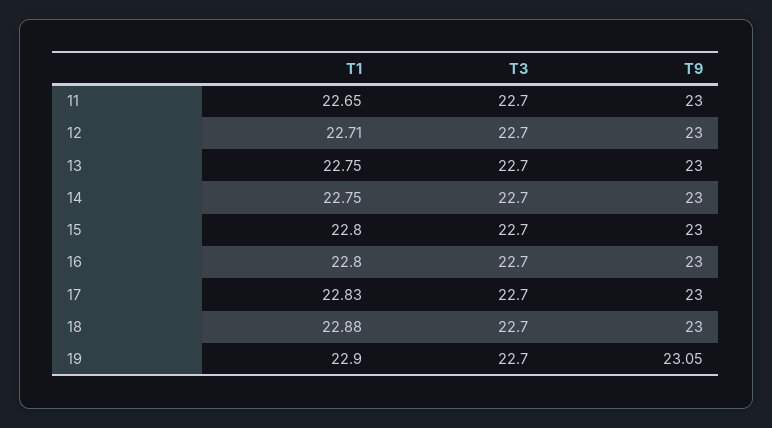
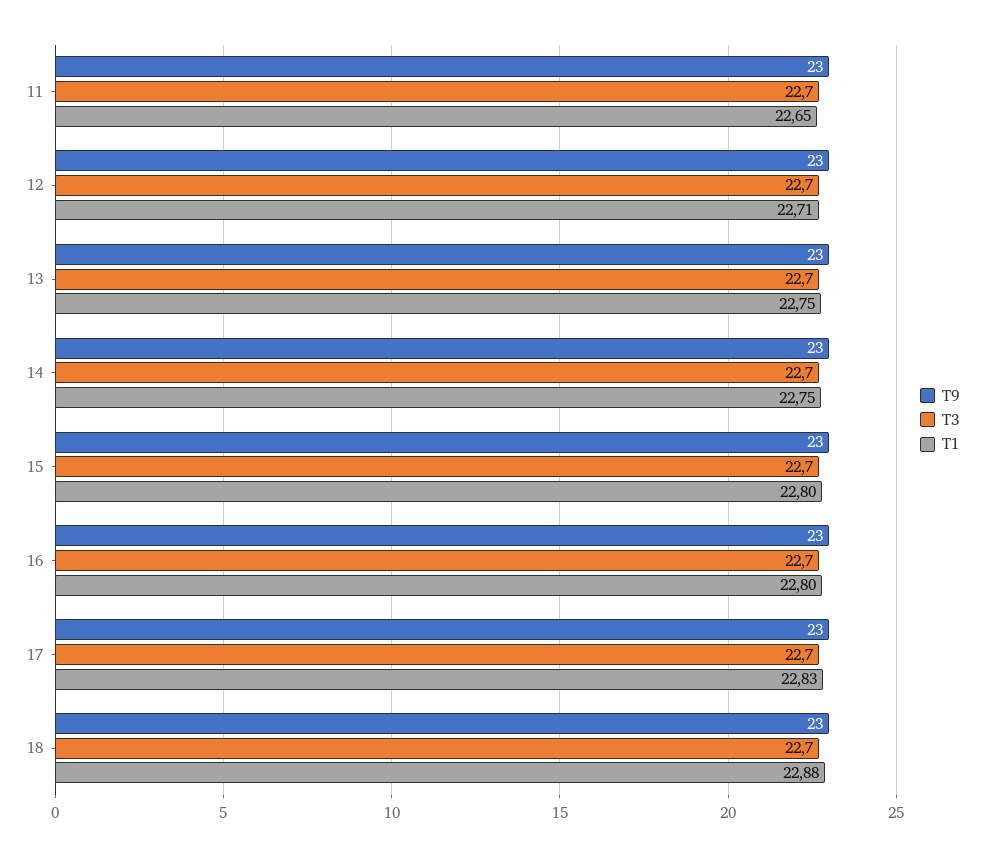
T1, 19: 22.9 -> none
T3, 19: 22.7 -> none
T9, 19: 23.05 -> none

